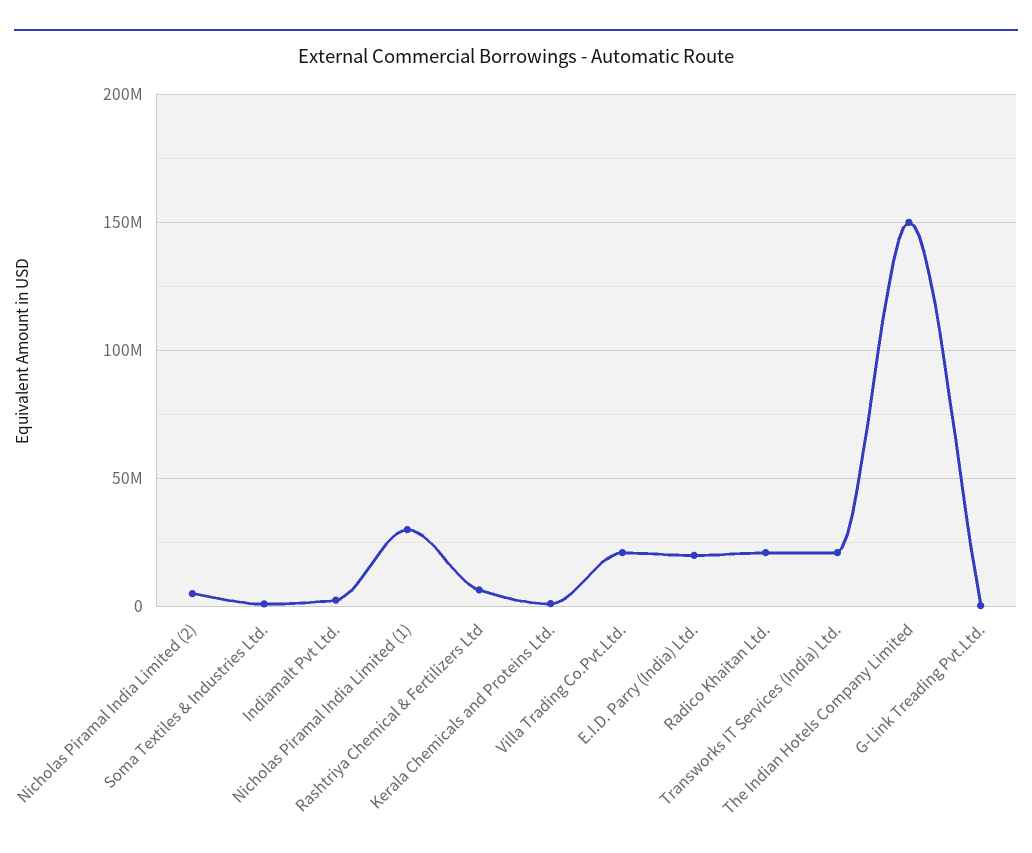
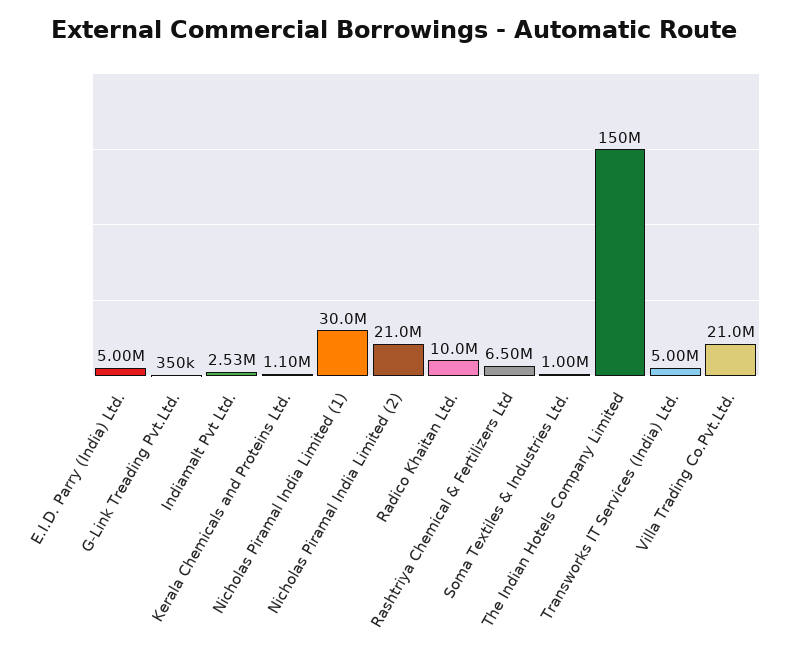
Nicholas Piramal India Limited (2): 5000000 -> 21000000
E.I.D. Parry (India) Ltd.: 20000000 -> 5000000
Radico Khaitan Ltd.: 20000000 -> 10000000
Transworks IT Services (India) Ltd.: 20000000 -> 5000000

